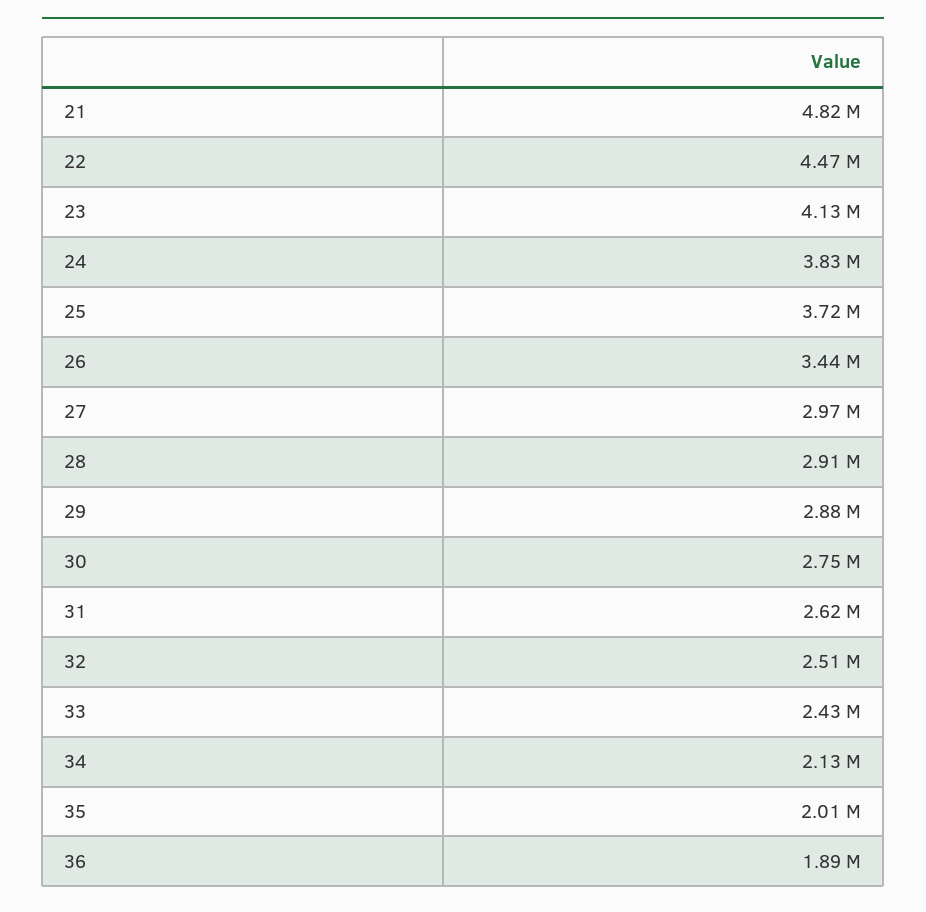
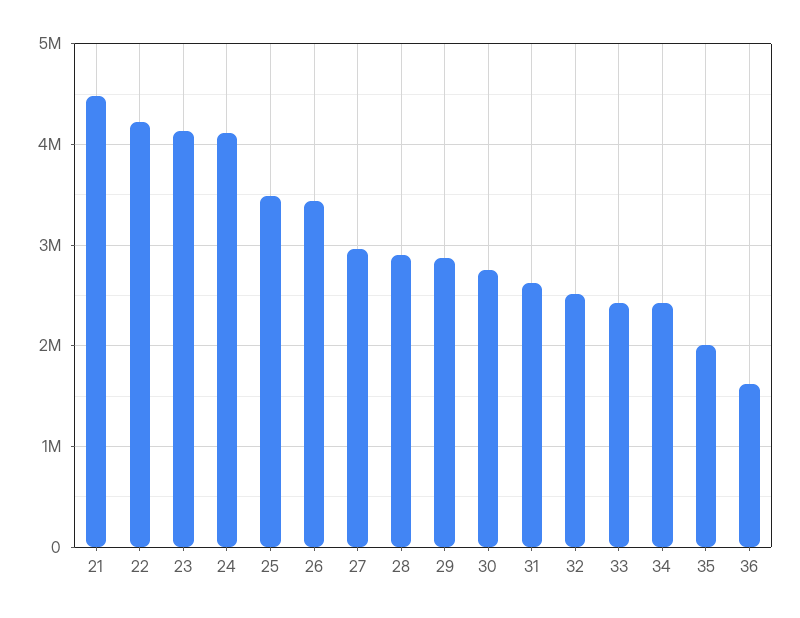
21: 4820000 -> 4500000
22: 4470000 -> 4200000
24: 3830000 -> 4100000
25: 3720000 -> 3500000
34: 2130000 -> 2400000
36: 1890000 -> 1600000

